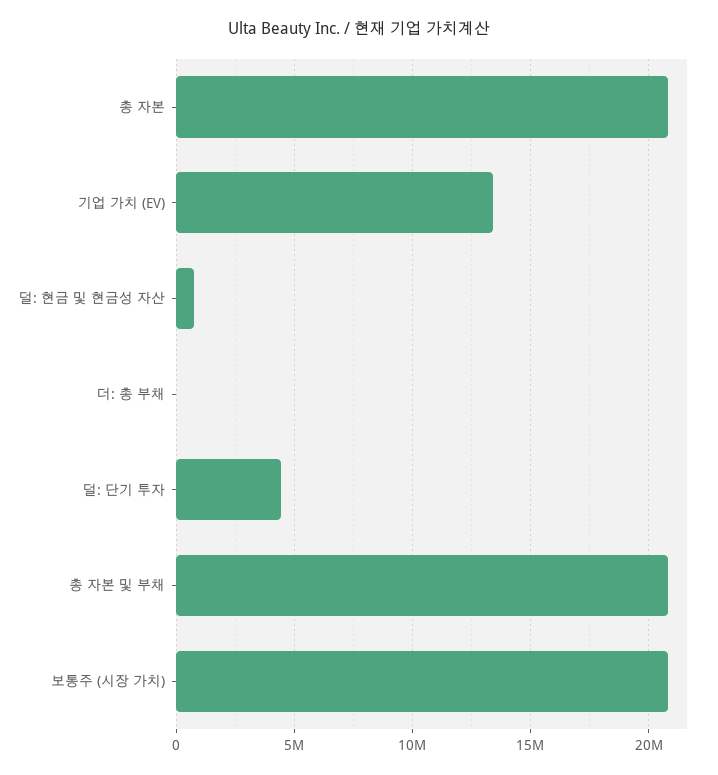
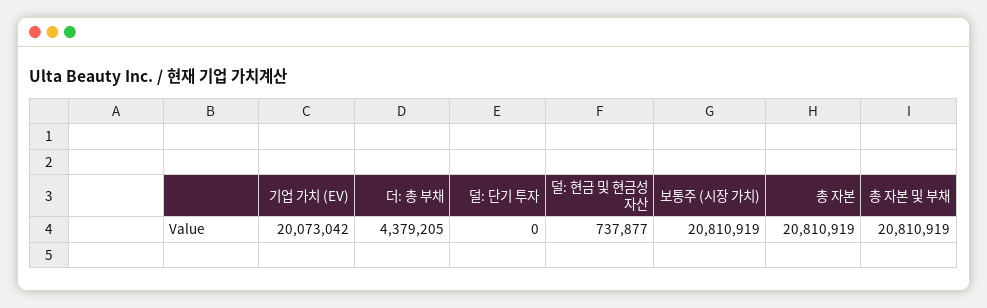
기업 가치 (EV): 13500000 -> 20073042
더: 총 부채: 0 -> 4379205
덜: 단기 투자: 4500000 -> 0

